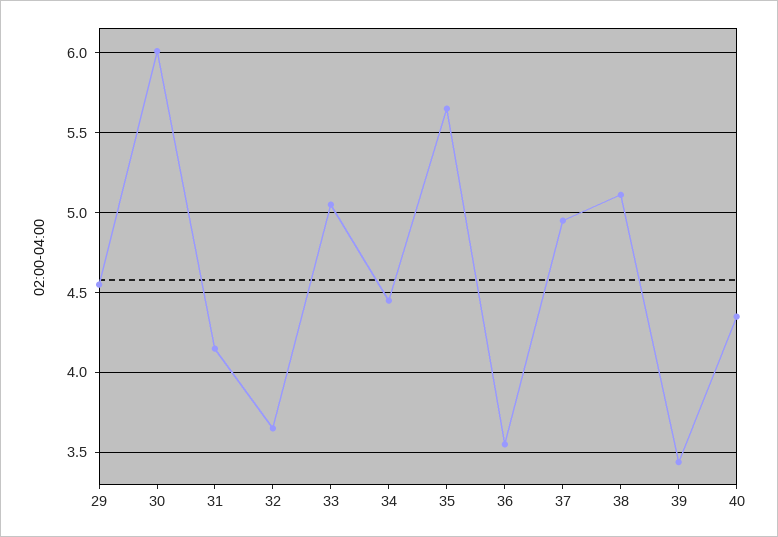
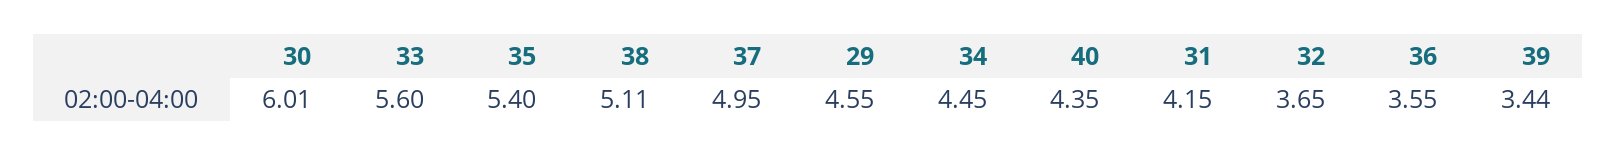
33: 5.05 -> 5.6
35: 5.65 -> 5.4

